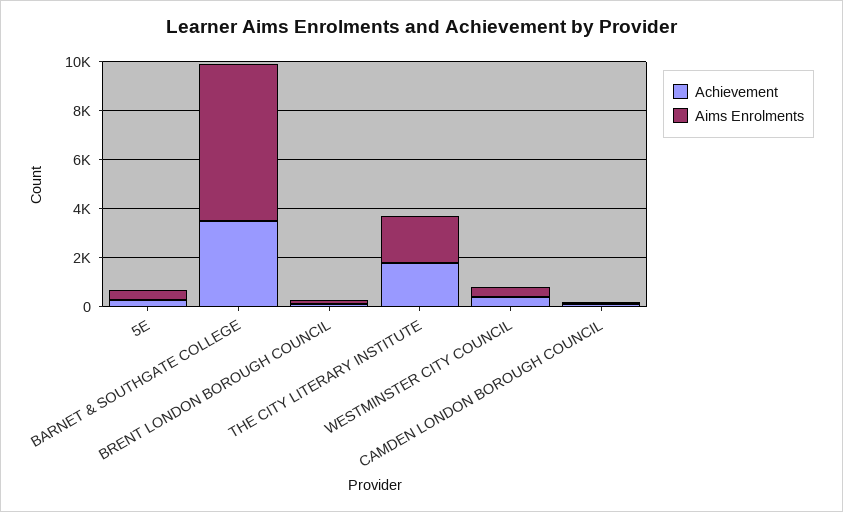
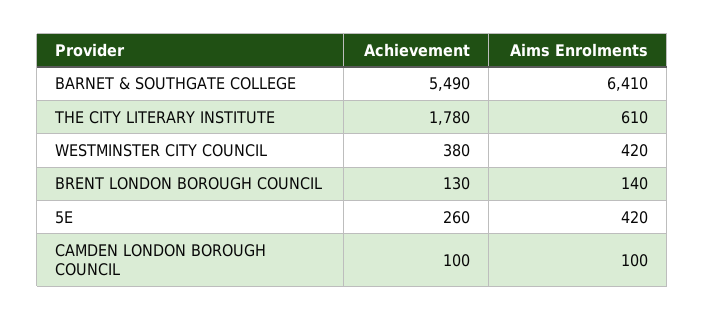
Achievement, BARNET & SOUTHGATE COLLEGE: 3500 -> 5490
Aims Enrolments, THE CITY LITERARY INSTITUTE: 2000 -> 610

